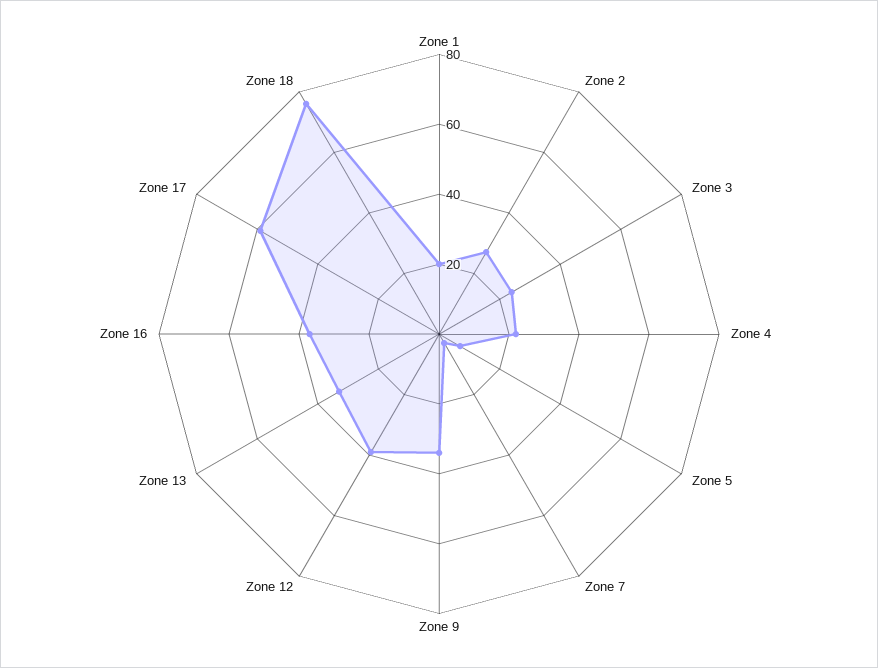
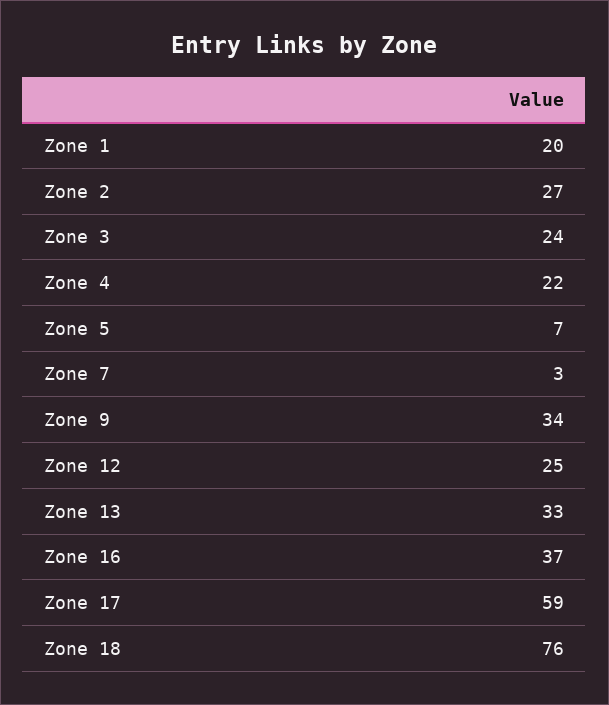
Zone 12: 40 -> 25

